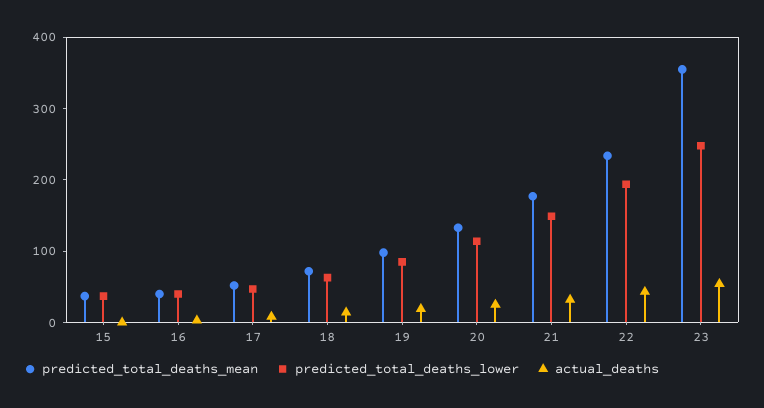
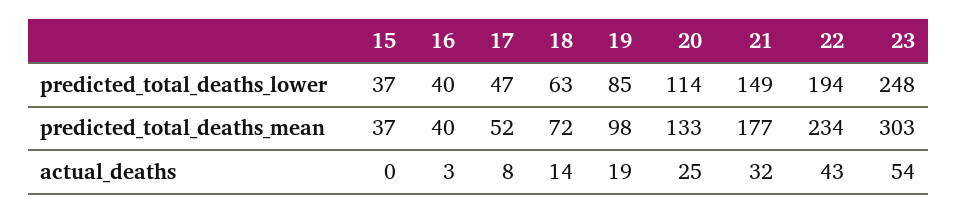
predicted_total_deaths_mean, 23: 360 -> 303

